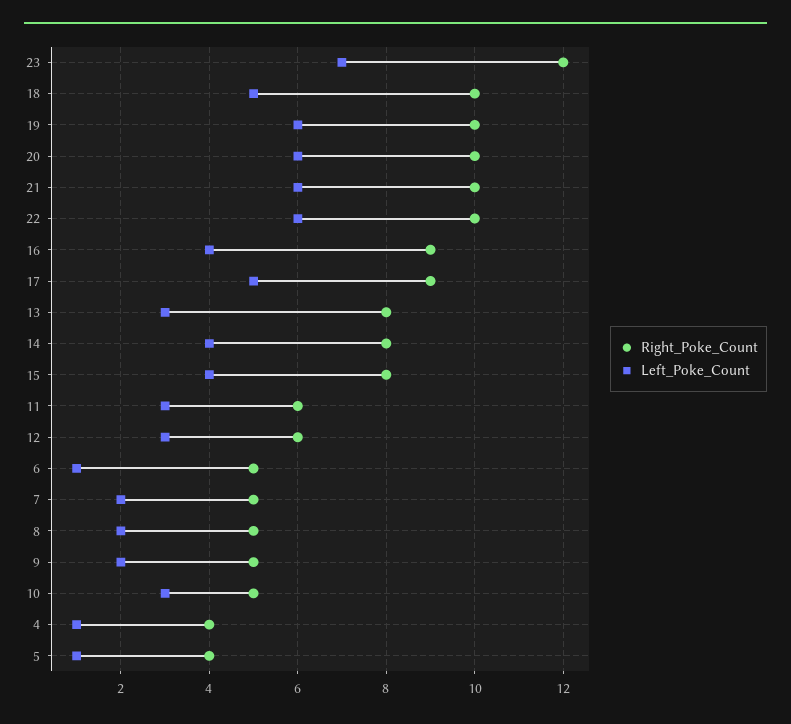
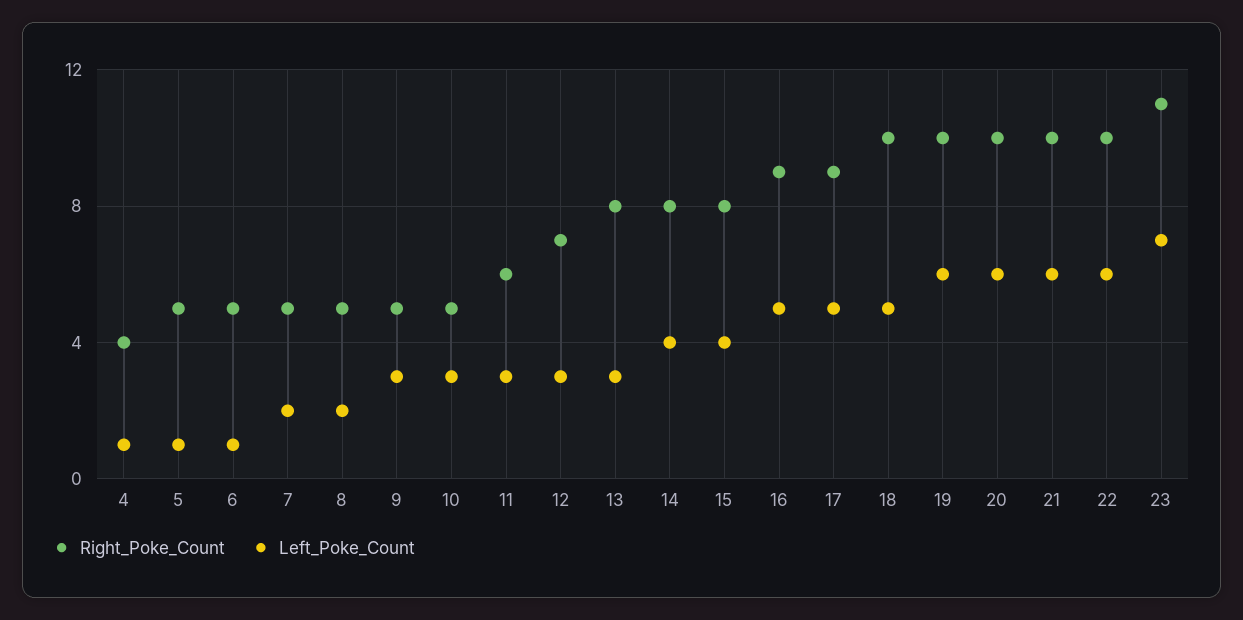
Right_Poke_Count, 23: 12 -> 11
Left_Poke_Count, 16: 4 -> 5
Right_Poke_Count, 12: 6 -> 7
Left_Poke_Count, 9: 2 -> 3
Right_Poke_Count, 5: 4 -> 5

